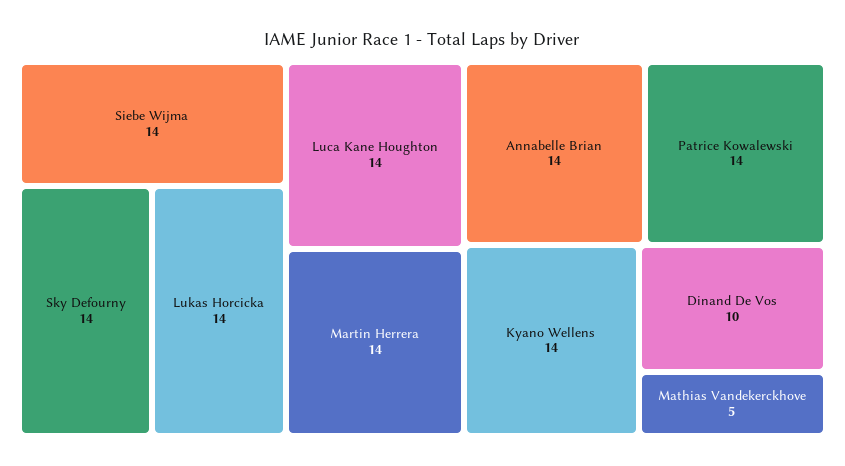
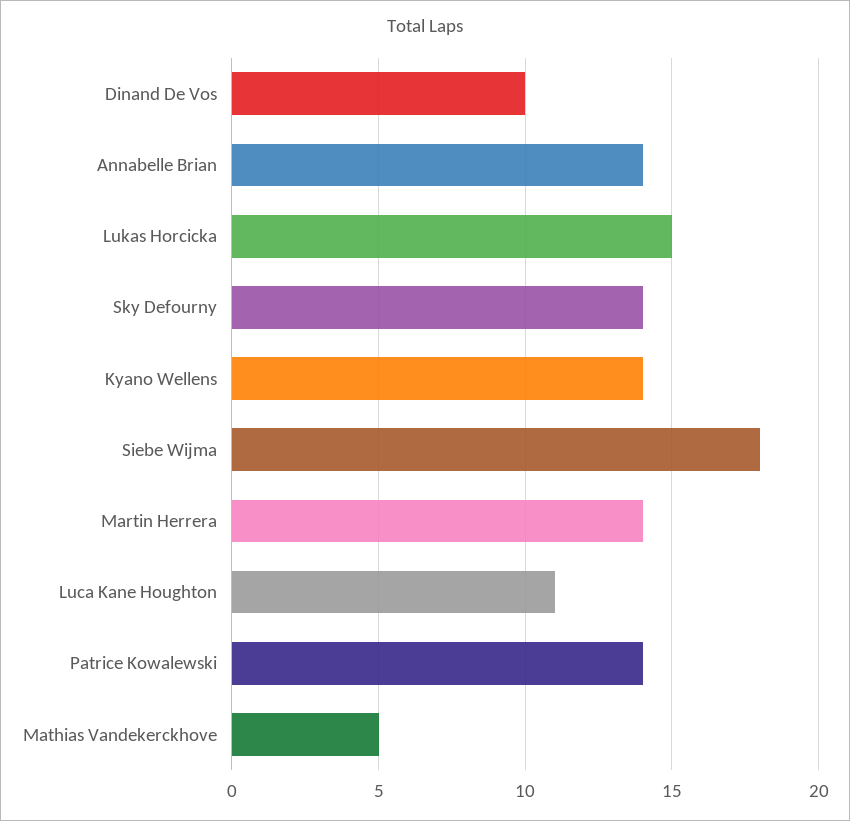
Siebe Wijma: 14 -> 18
Lukas Horcicka: 14 -> 15
Luca Kane Houghton: 14 -> 11

